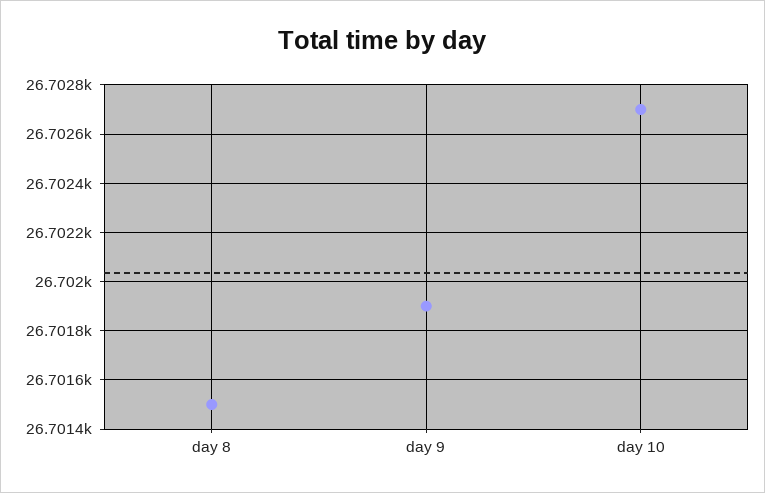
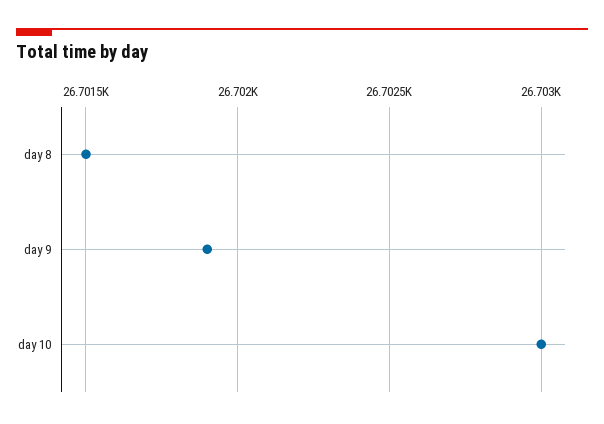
day 10: 26702.7 -> 26703

